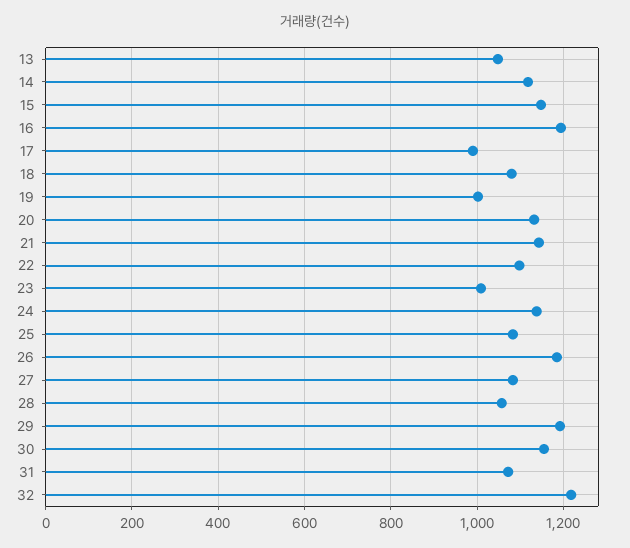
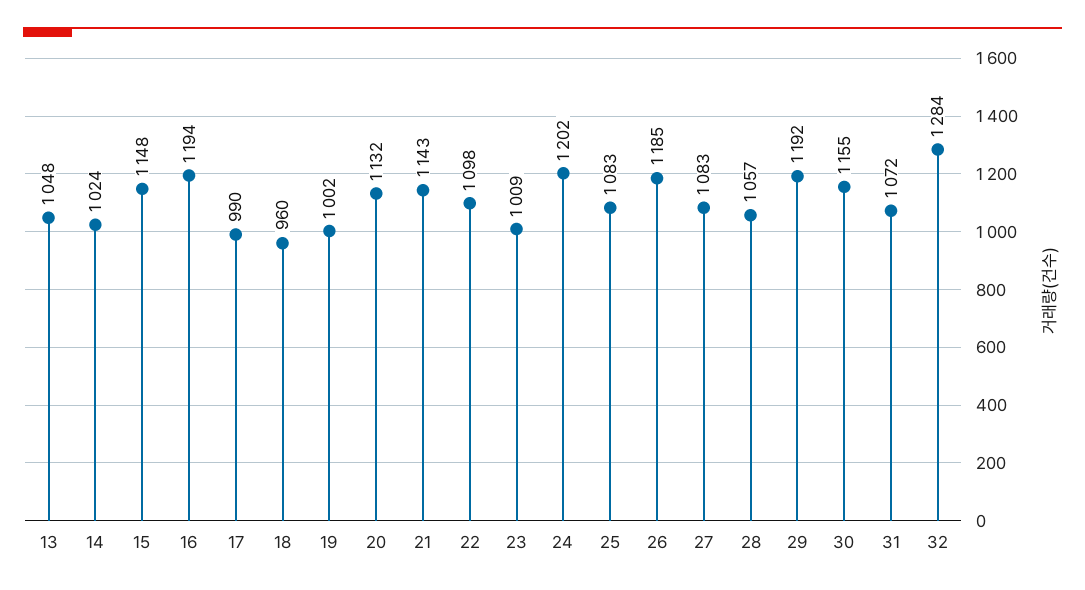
14: 1120 -> 1024
18: 1080 -> 960
24: 1140 -> 1202
32: 1220 -> 1284

